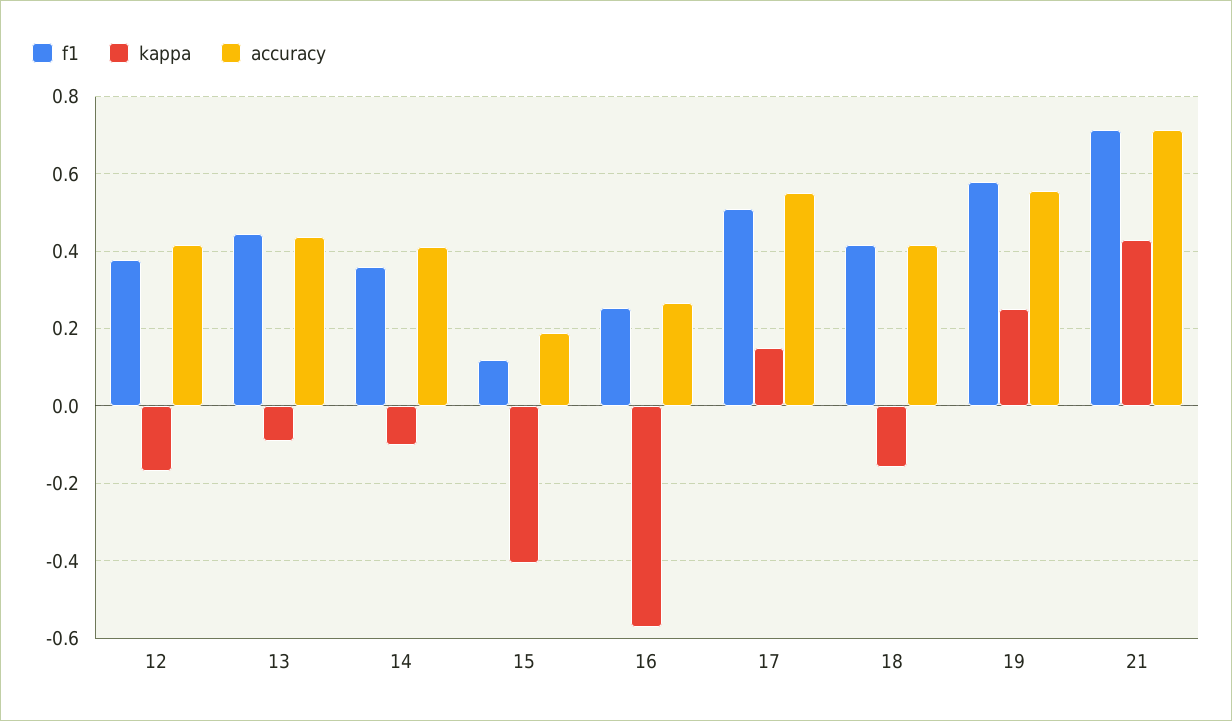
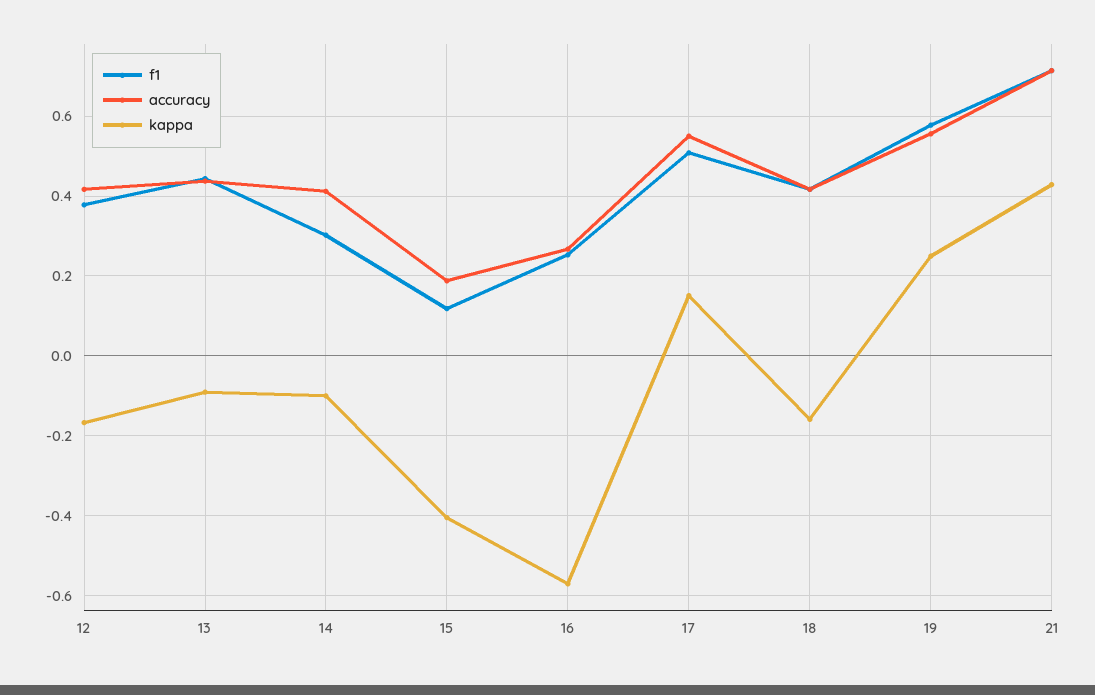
f1, 14: 0.36 -> 0.3

